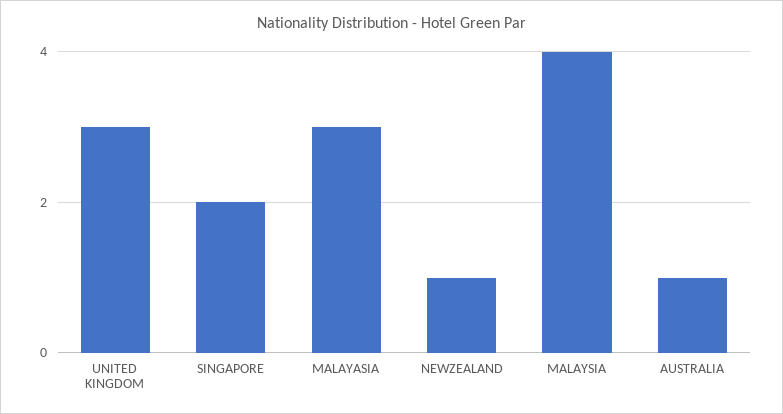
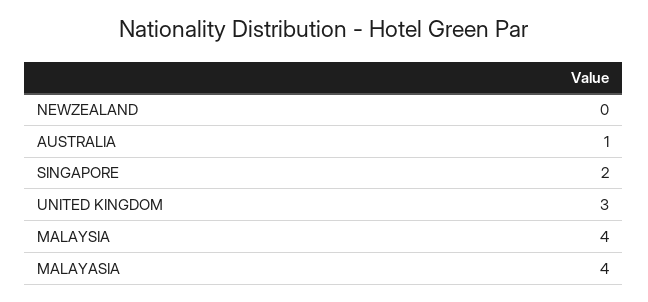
MALAYASIA: 3 -> 4
NEWZEALAND: 1 -> 0

